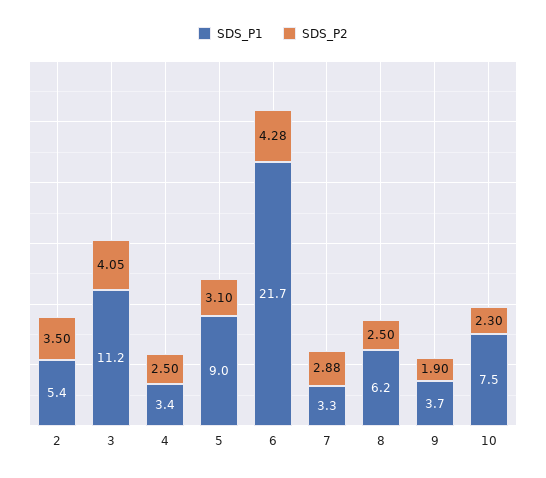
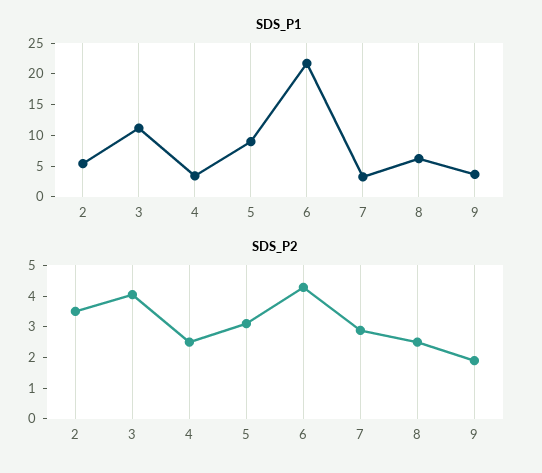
SDS_P1, 10: 7.5 -> none
SDS_P2, 10: 2.3 -> none

